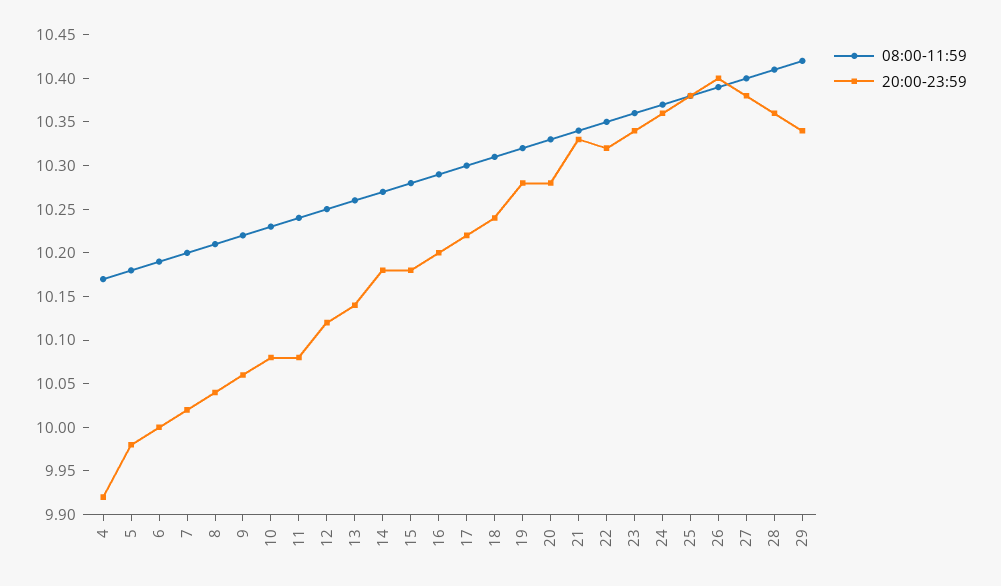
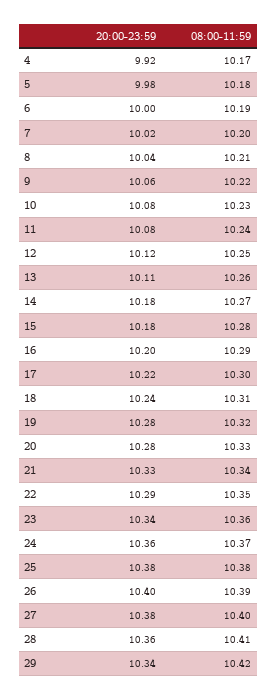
20:00-23:59, 13: 10.14 -> 10.11
20:00-23:59, 22: 10.32 -> 10.29

